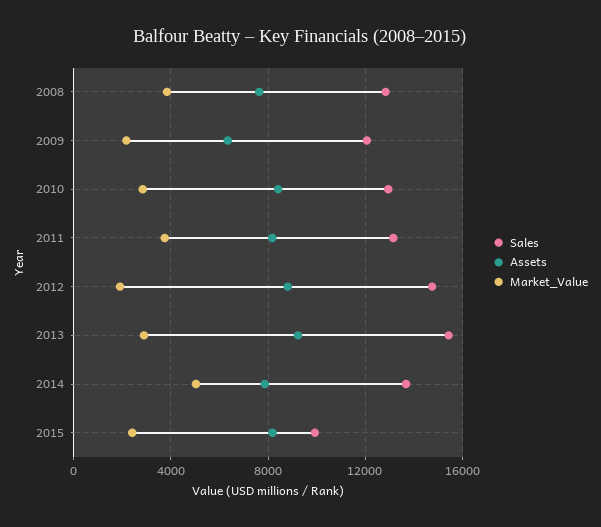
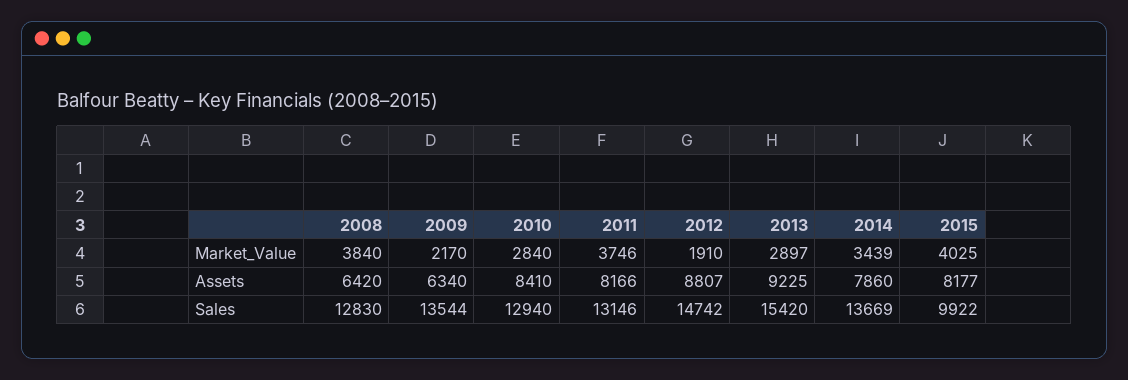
Assets, 2008: 7500 -> 6420
Sales, 2009: 12000 -> 13544
Market_Value, 2014: 5000 -> 3439
Market_Value, 2015: 2500 -> 4025

